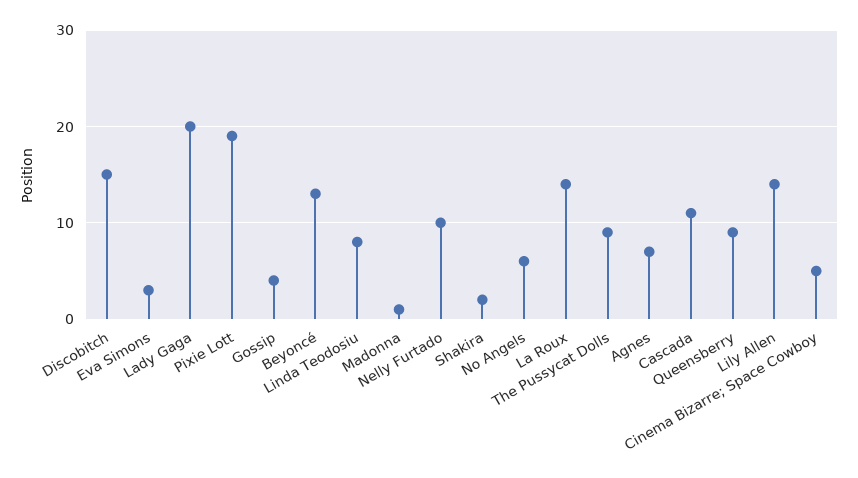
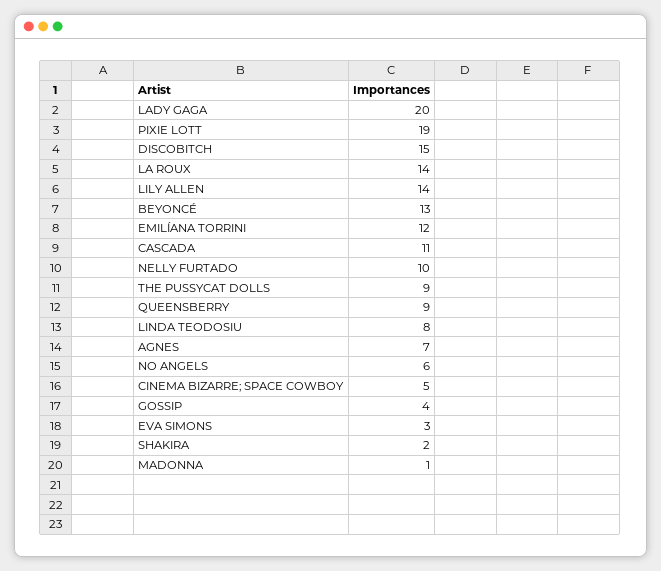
EMILÍANA TORRINI: none -> 12

